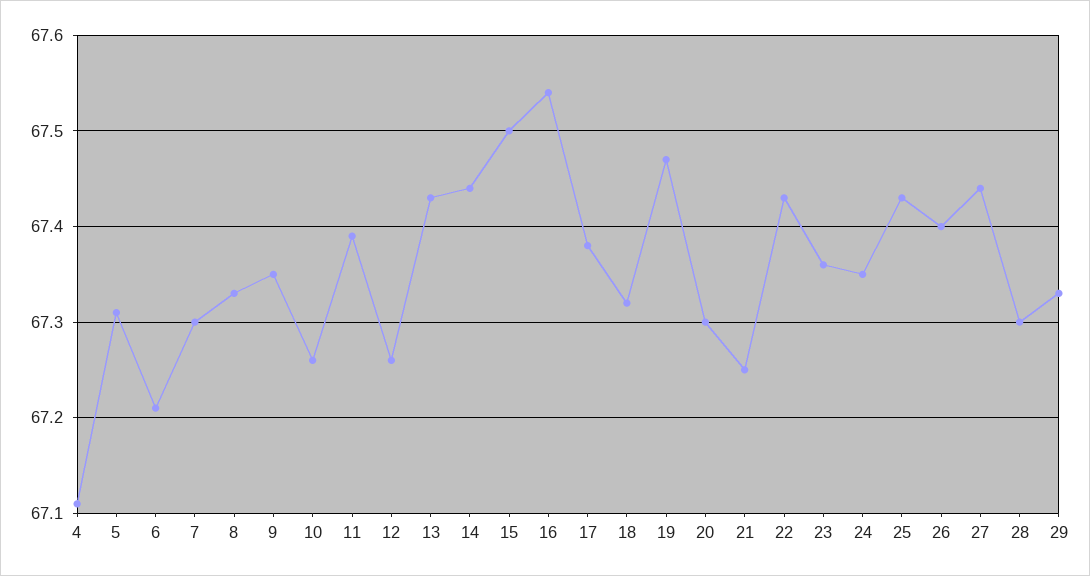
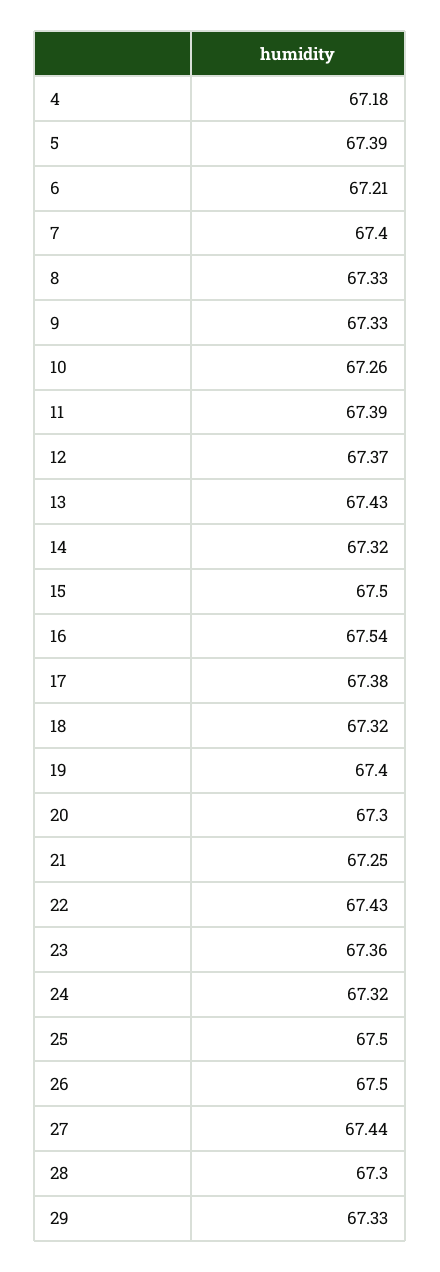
4: 67.11 -> 67.18
5: 67.31 -> 67.39
7: 67.3 -> 67.4
9: 67.35 -> 67.33
12: 67.26 -> 67.37
14: 67.44 -> 67.32
19: 67.47 -> 67.4
24: 67.35 -> 67.32
25: 67.43 -> 67.5
26: 67.4 -> 67.5

